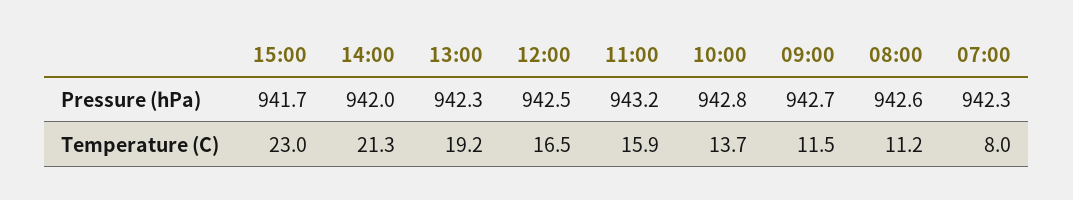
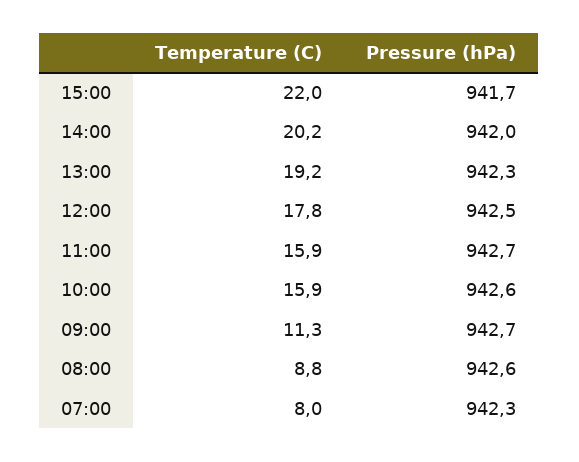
11:00, Pressure (hPa): 943.2 -> 942.7
10:00, Pressure (hPa): 942.8 -> 942.6
15:00, Temperature (C): 23 -> 22
14:00, Temperature (C): 21.3 -> 20.2
12:00, Temperature (C): 16.5 -> 17.8
10:00, Temperature (C): 13.7 -> 15.9
09:00, Temperature (C): 11.5 -> 11.3
08:00, Temperature (C): 11.2 -> 8.8

